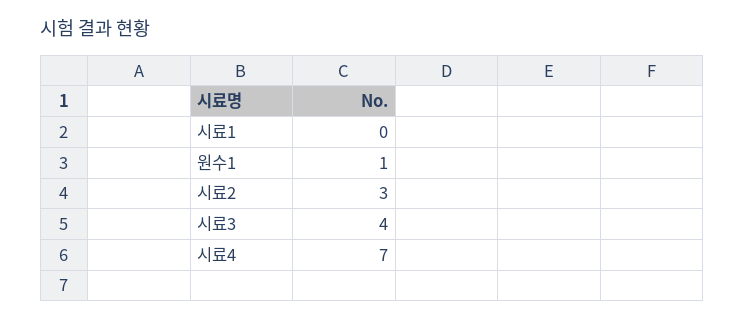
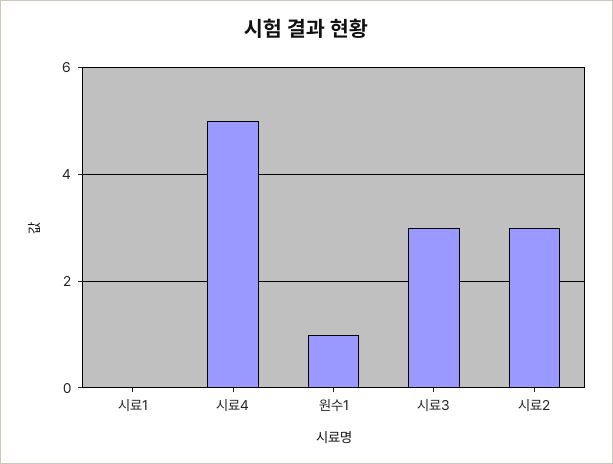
시료3: 4 -> 3
시료4: 7 -> 5

